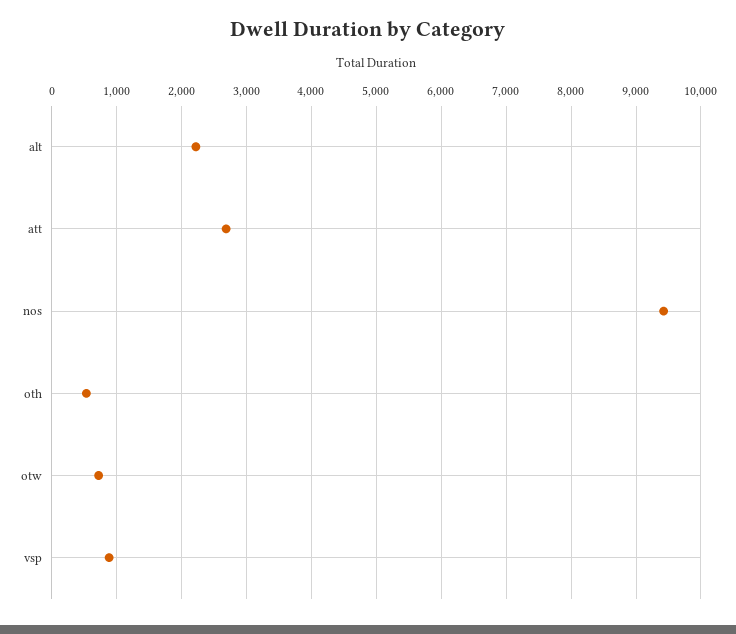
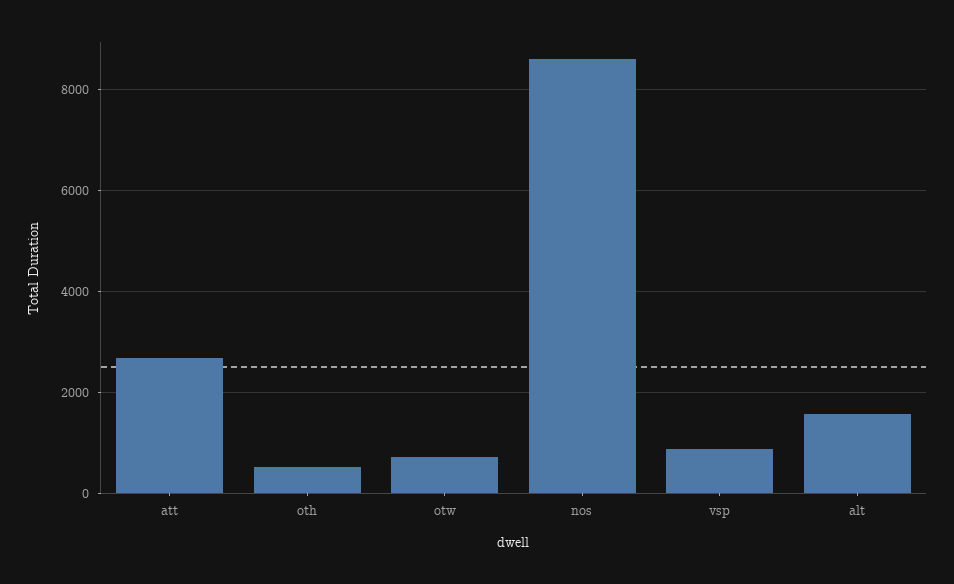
alt: 2200 -> 1600
nos: 9400 -> 8600

